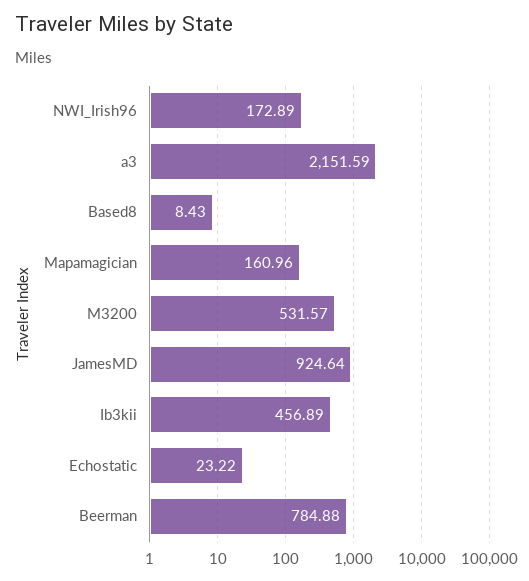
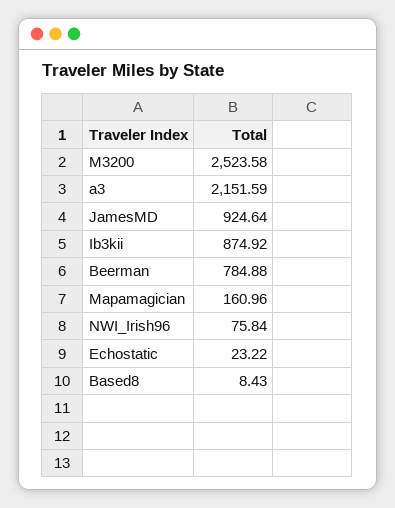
NWI_Irish96: 172.89 -> 75.84
M3200: 531.57 -> 2523.58
Ib3kii: 456.89 -> 874.92

